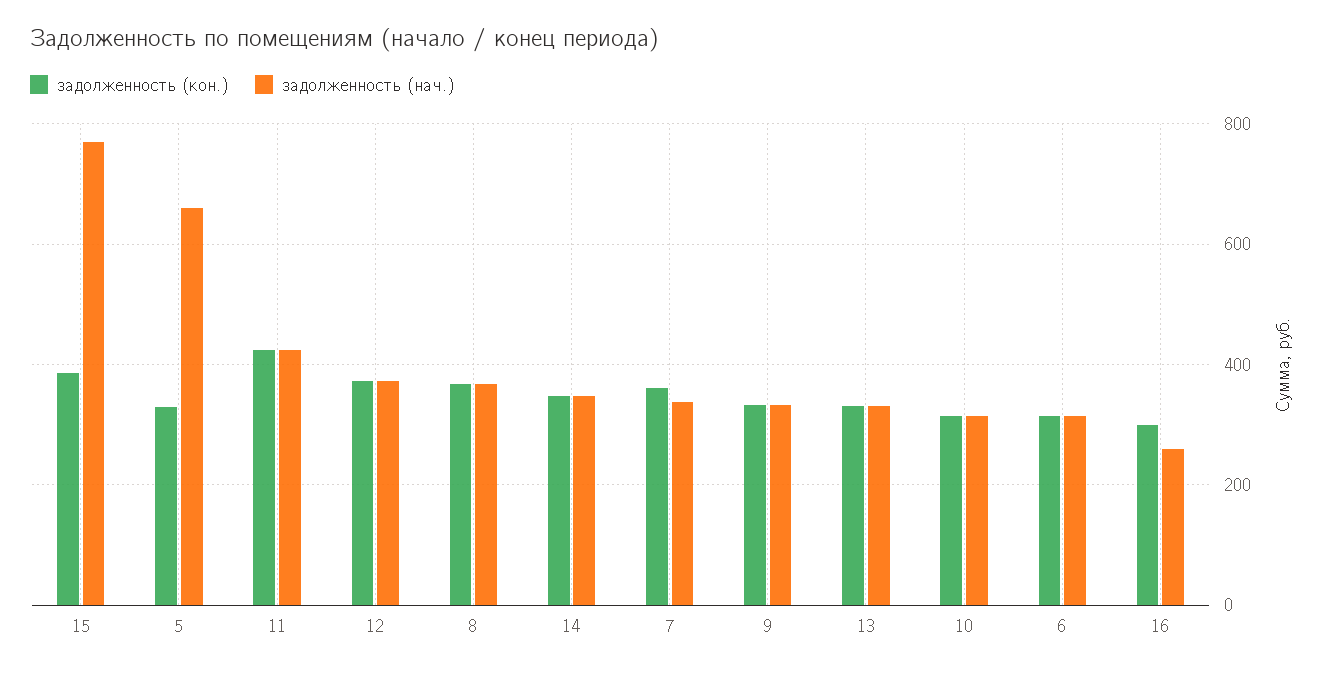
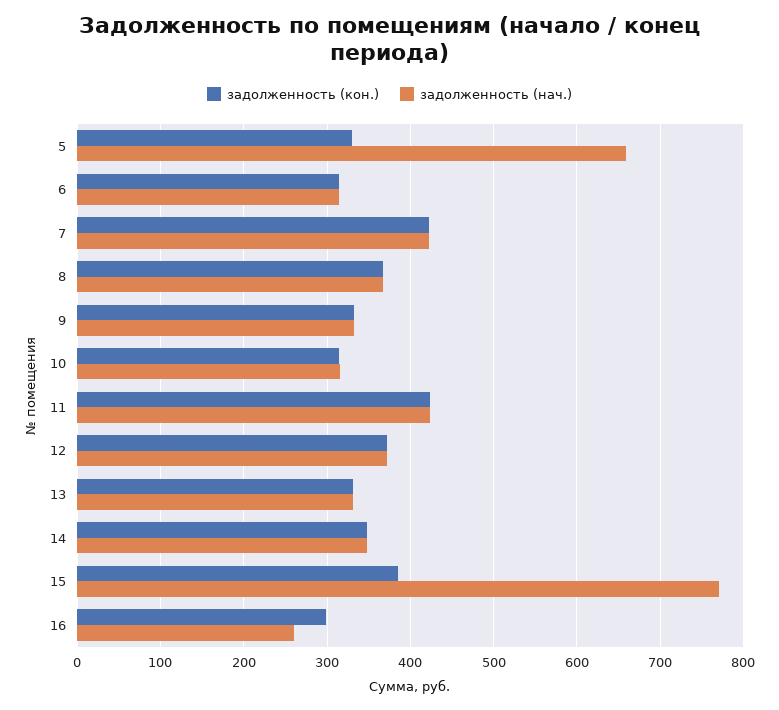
задолженность (кон.), 7: 360 -> 420
задолженность (нач.), 7: 340 -> 420

